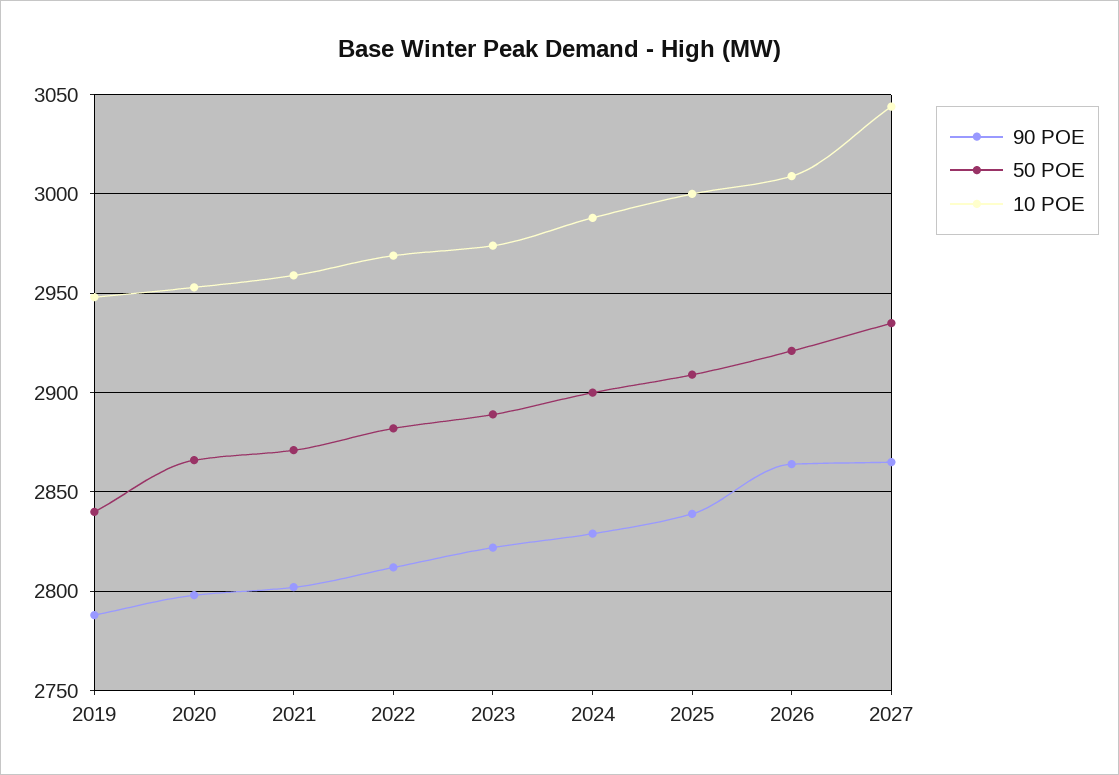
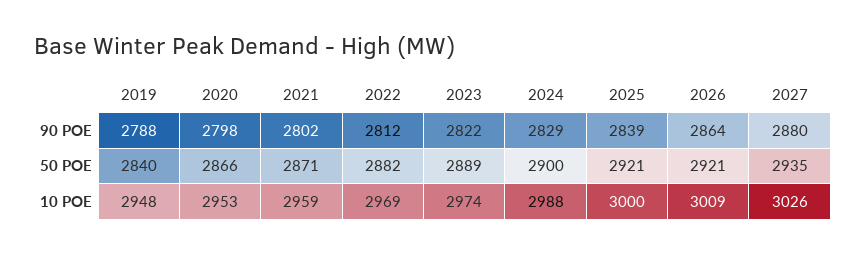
50 POE, 2025: 2910 -> 2921
90 POE, 2027: 2865 -> 2880
10 POE, 2027: 3045 -> 3026

